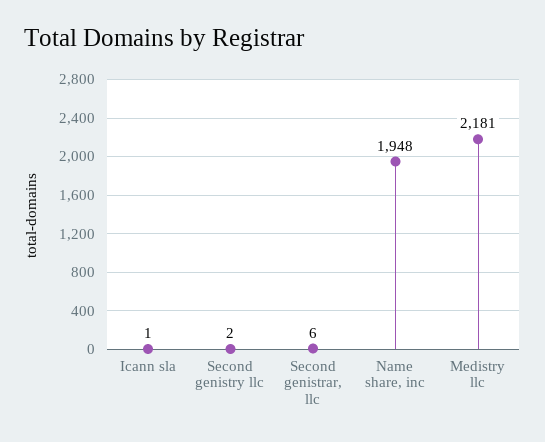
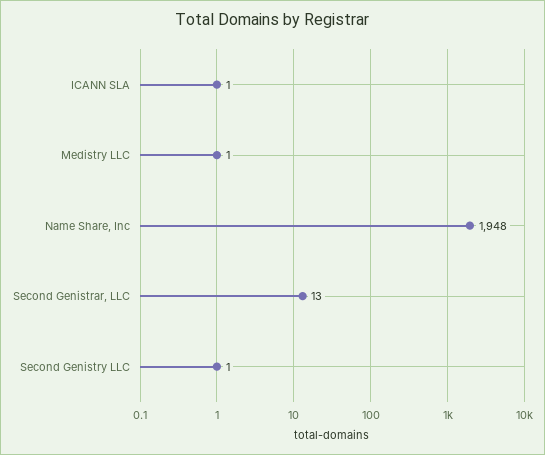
Second genistry llc: 2 -> 1
Second genistrar, llc: 6 -> 13
Medistry llc: 2181 -> 1

